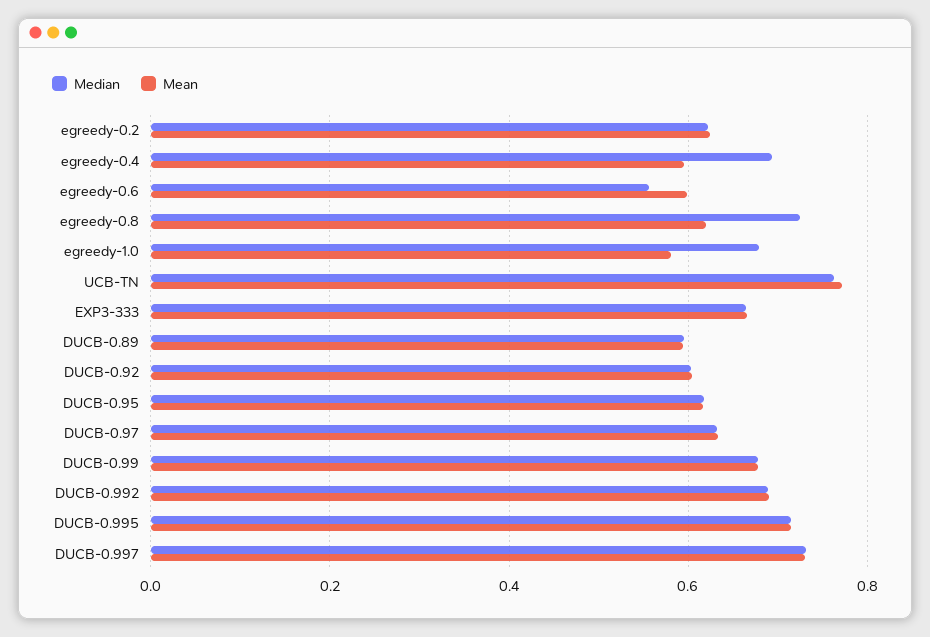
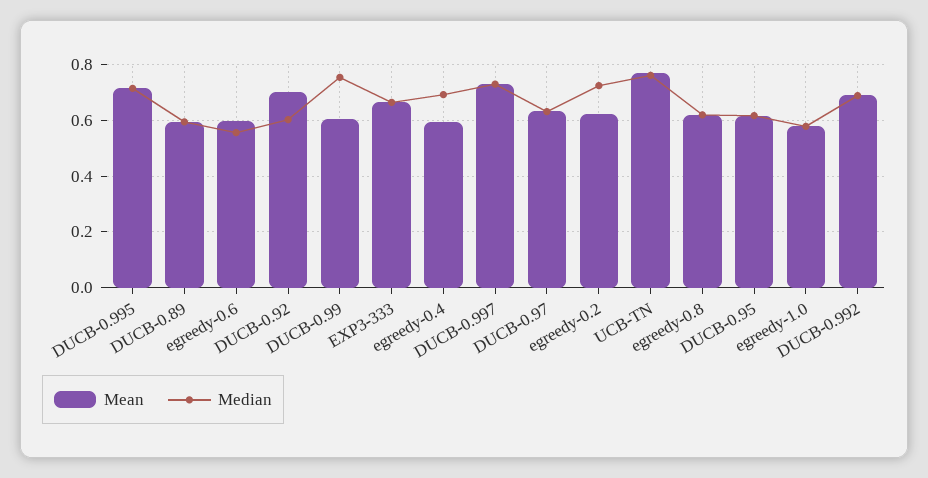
Median, egreedy-0.2: 0.62 -> 0.725
Median, egreedy-0.8: 0.72 -> 0.625
Median, egreedy-1.0: 0.68 -> 0.575
Mean, DUCB-0.92: 0.6 -> 0.7
Median, DUCB-0.99: 0.68 -> 0.75
Mean, DUCB-0.99: 0.68 -> 0.6

